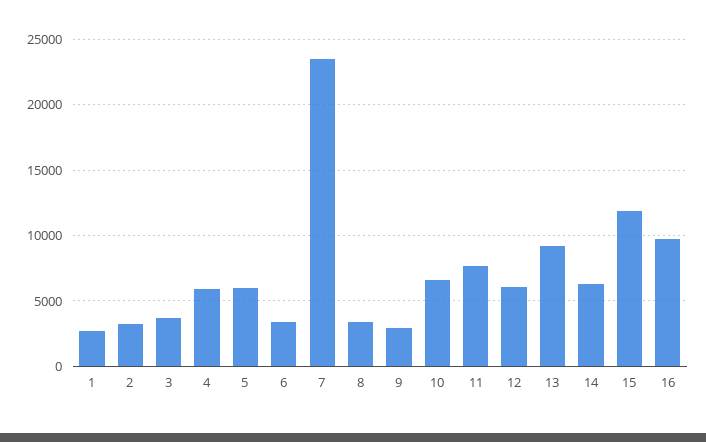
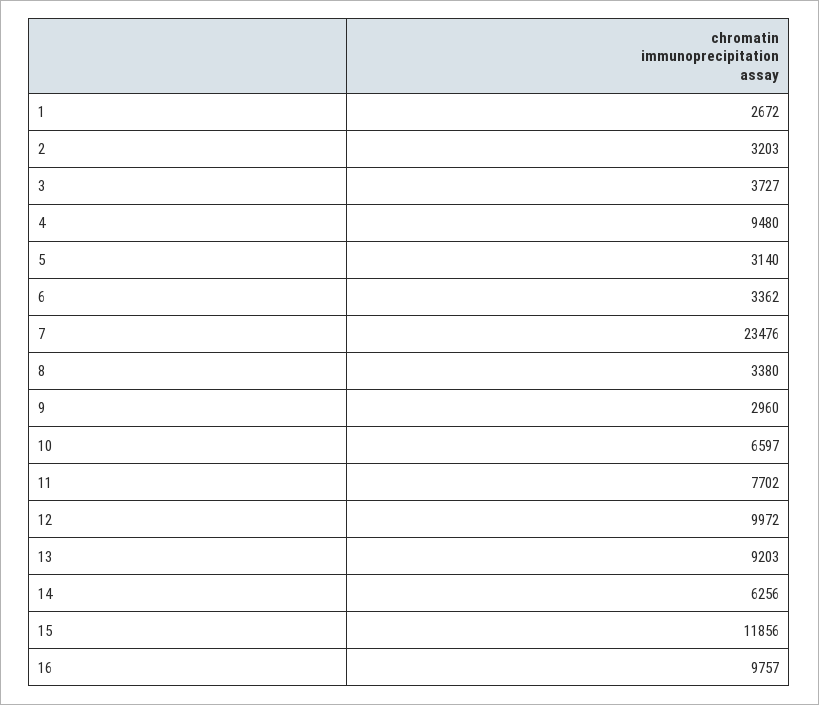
4: 6000 -> 9480
5: 6000 -> 3140
12: 6000 -> 9972

